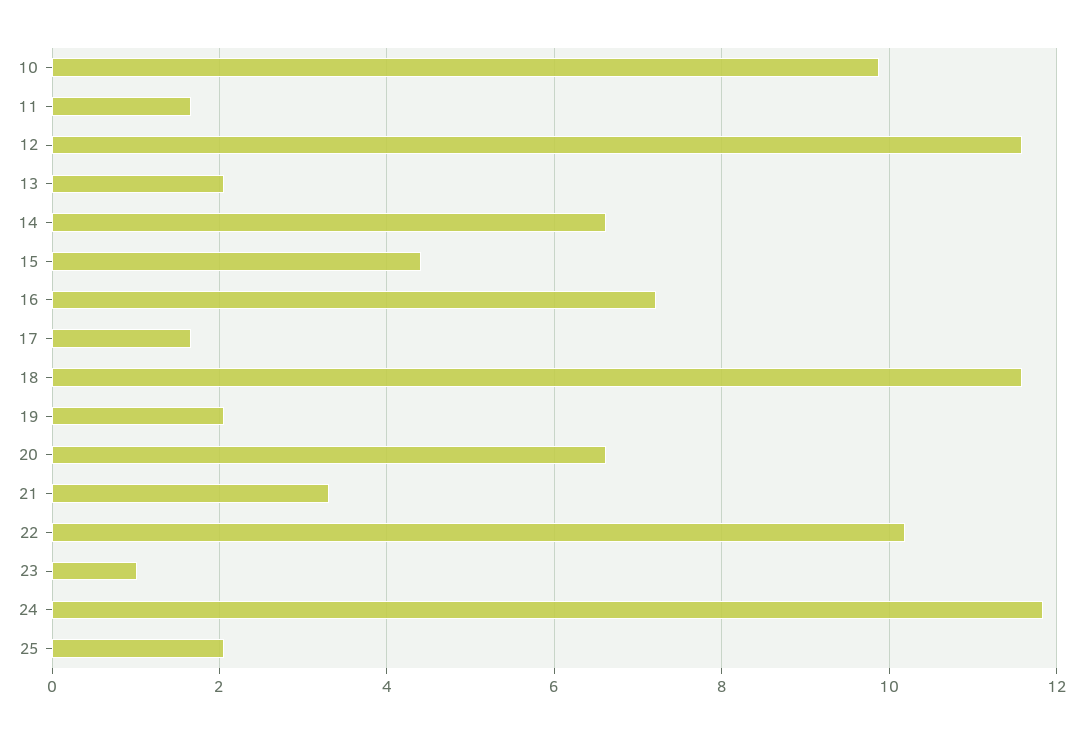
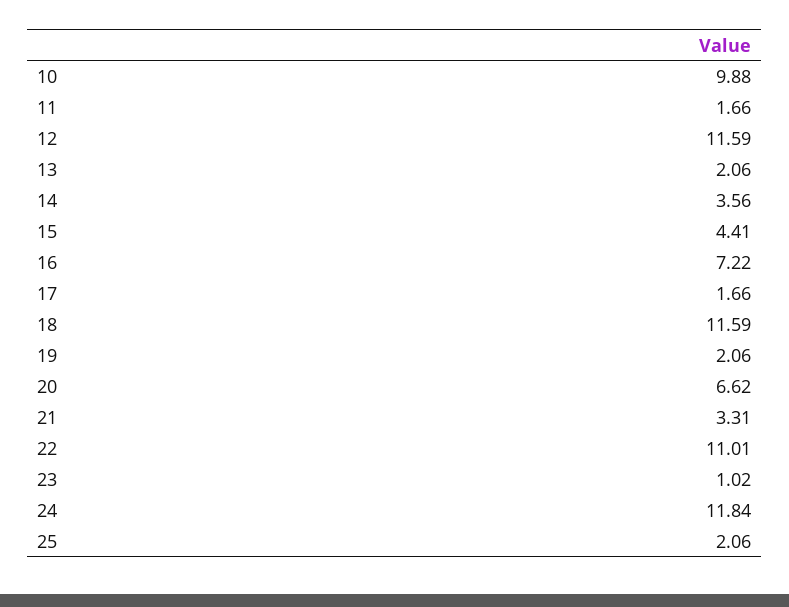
14: 6.6 -> 3.56
22: 10.2 -> 11.01

